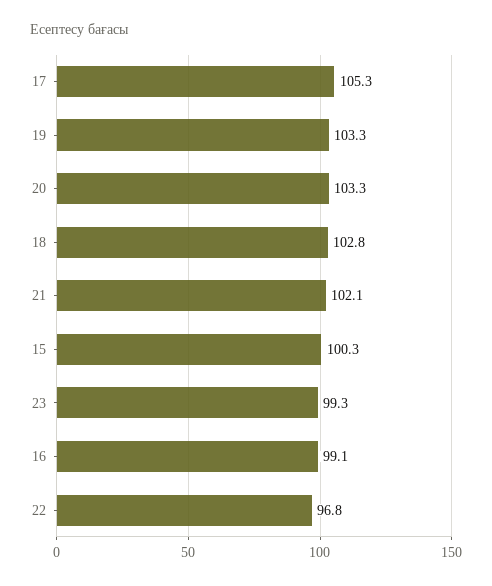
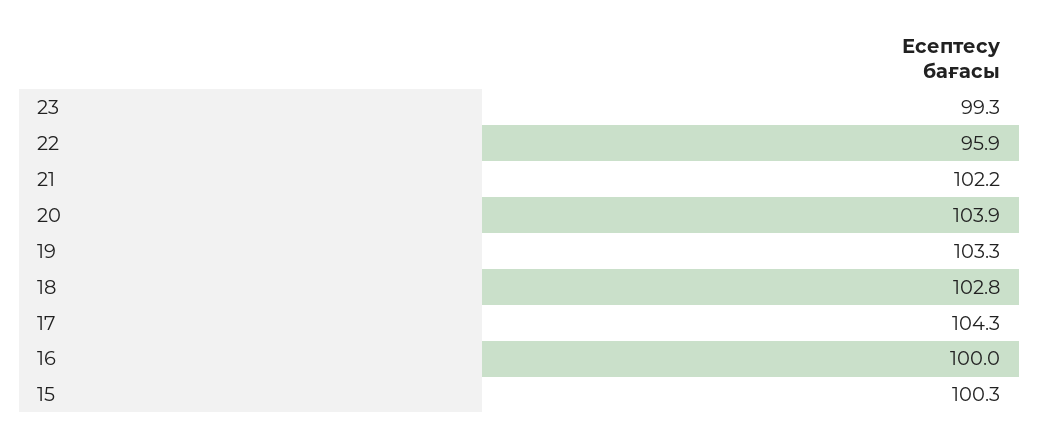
17: 105.3 -> 104.3
20: 103.3 -> 103.9
21: 102.1 -> 102.2
16: 99.1 -> 100
22: 96.8 -> 95.9

